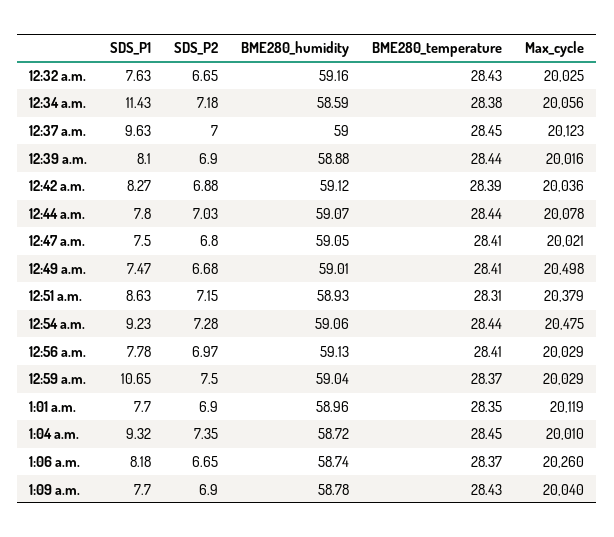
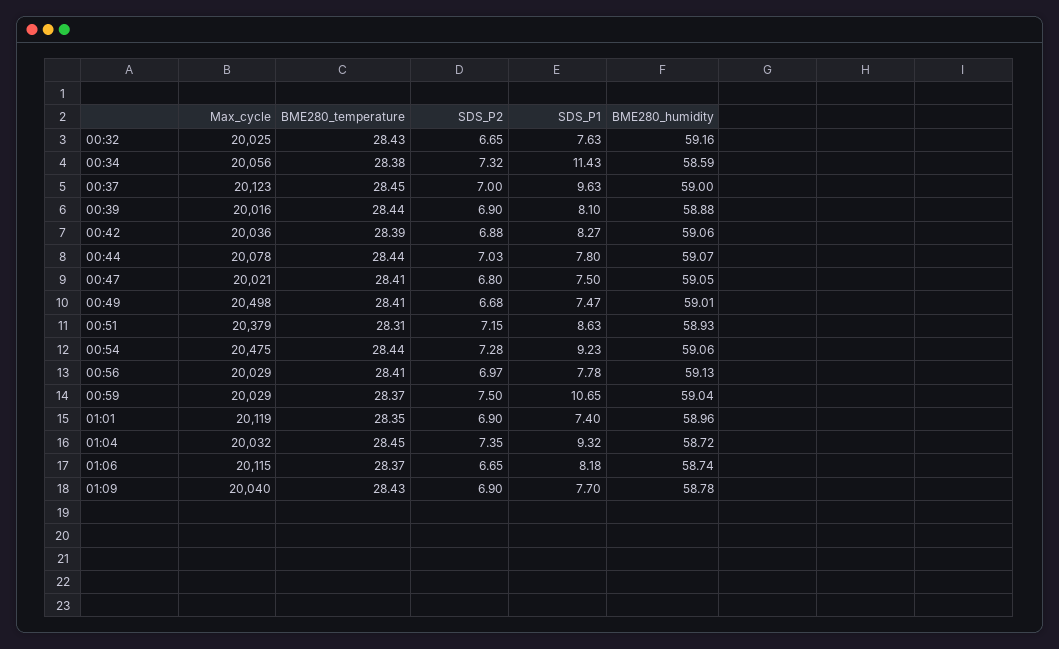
SDS_P2, 12:34 a.m.: 7.18 -> 7.32
BME280_humidity, 12:42 a.m.: 59.12 -> 59.06
SDS_P1, 1:01 a.m.: 7.7 -> 7.4
Max_cycle, 1:04 a.m.: 20010 -> 20032
Max_cycle, 1:06 a.m.: 20260 -> 20115

